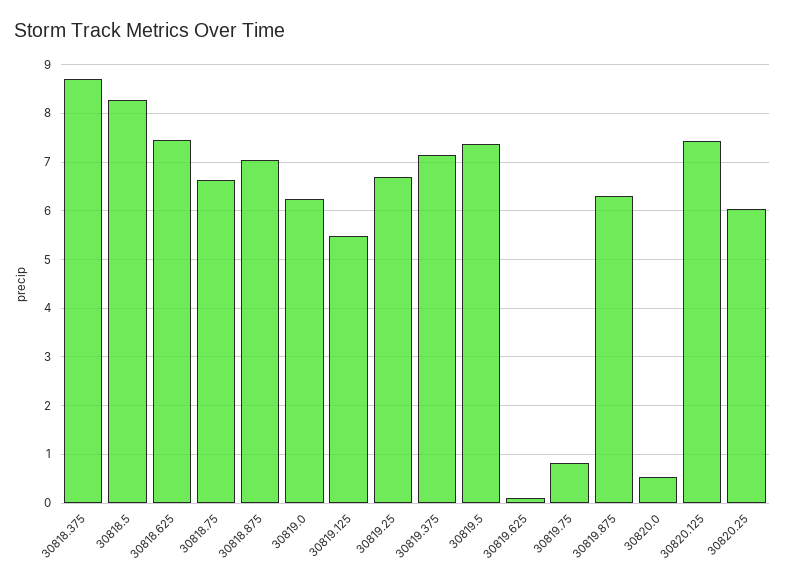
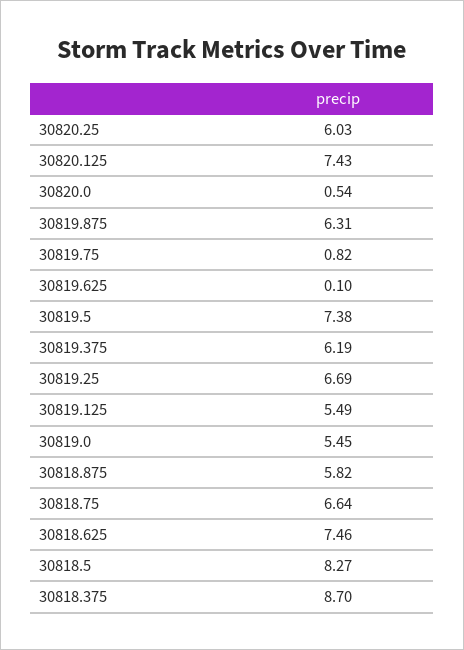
30818.875: 7 -> 5.82
30819.0: 6.2 -> 5.45
30819.375: 7.2 -> 6.19

